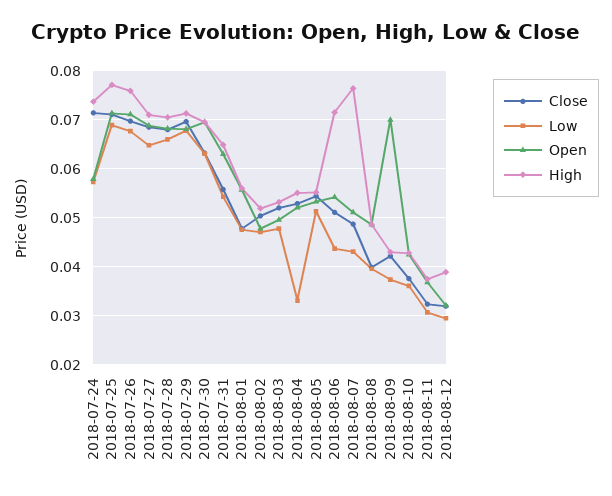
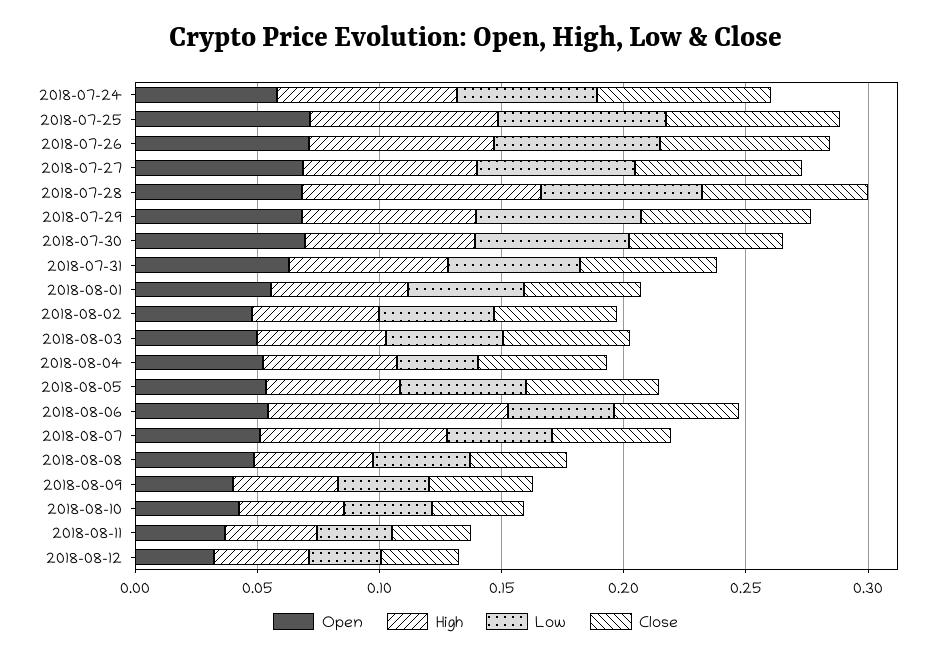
High, 2018-07-28: 0.07 -> 0.1
High, 2018-08-06: 0.072 -> 0.1
Open, 2018-08-09: 0.07 -> 0.04

